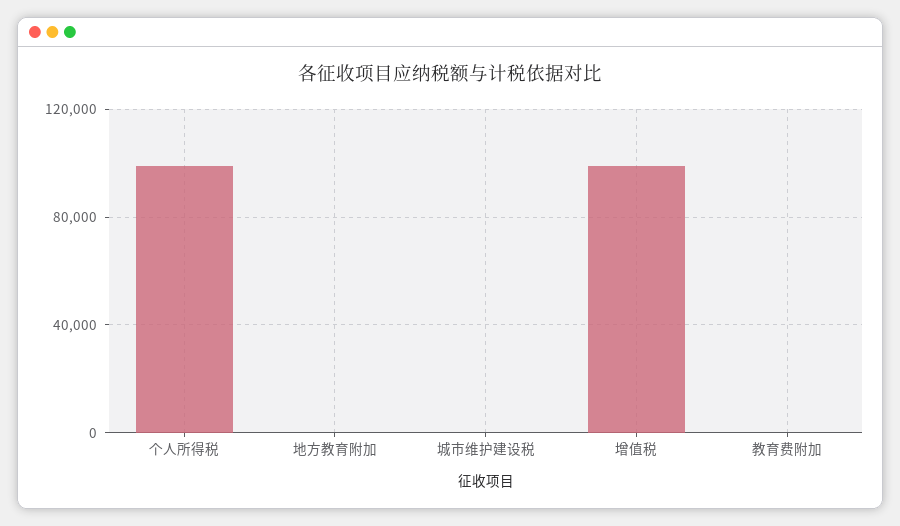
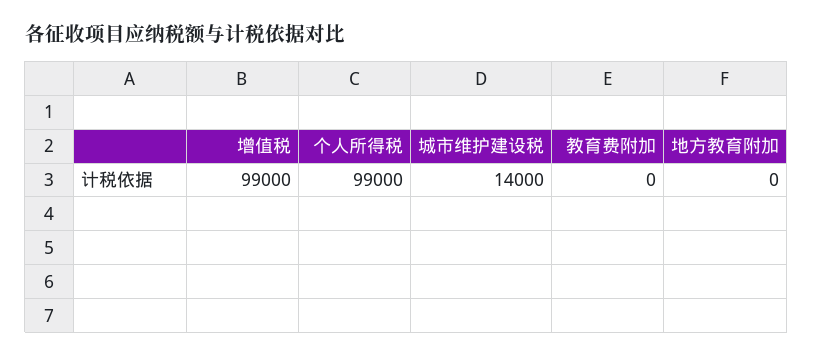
城市维护建设税: 0 -> 14000

